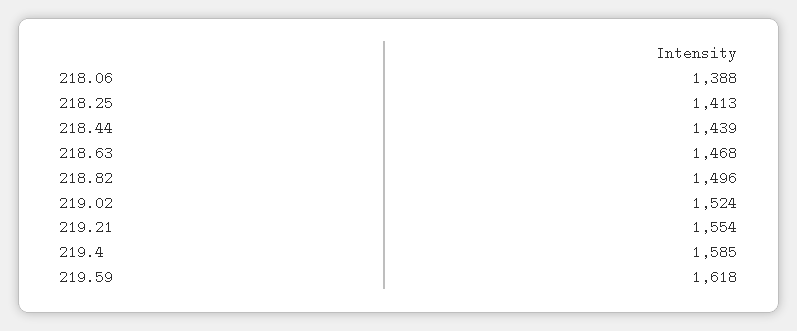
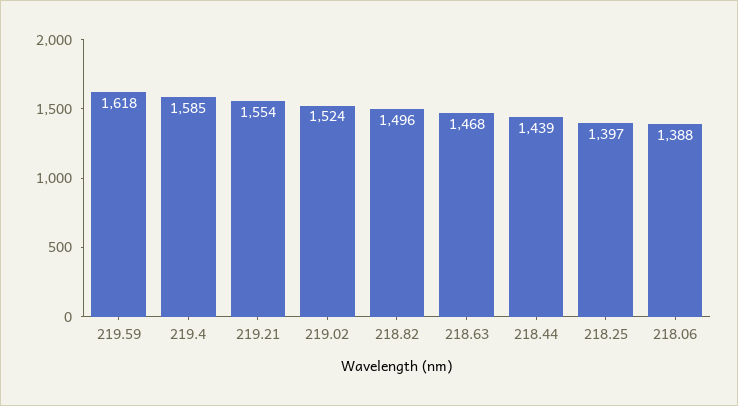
218.25: 1413 -> 1397

